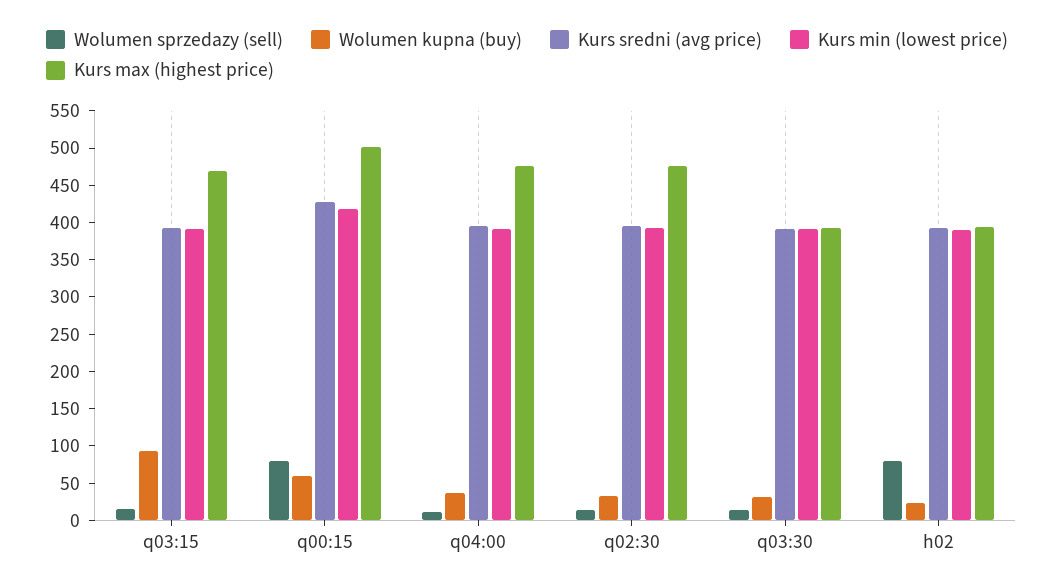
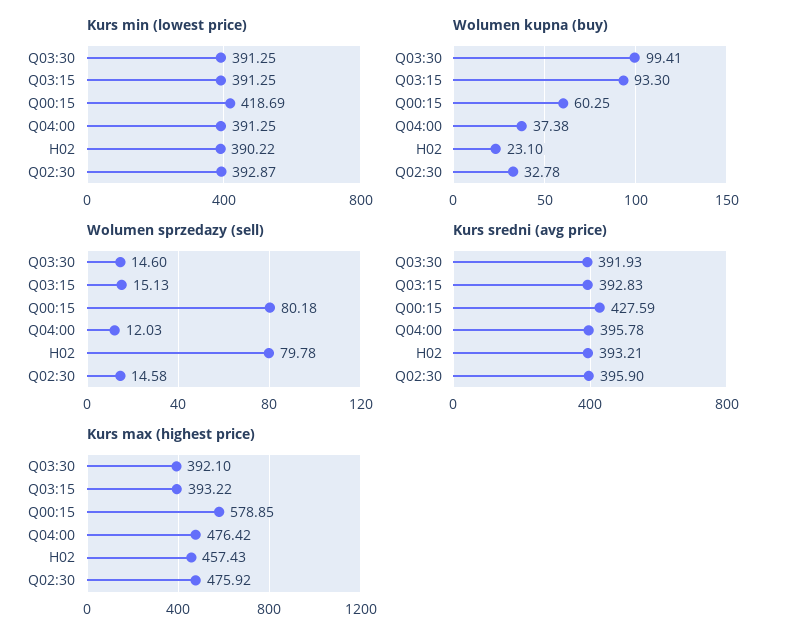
Kurs max (highest price), q03:15: 475 -> 393.22
Kurs max (highest price), q00:15: 500 -> 578.85
Wolumen kupna (buy), q03:30: 25 -> 99.41
Kurs max (highest price), h02: 400 -> 457.43

